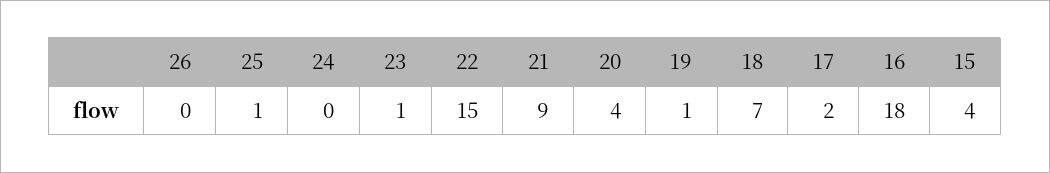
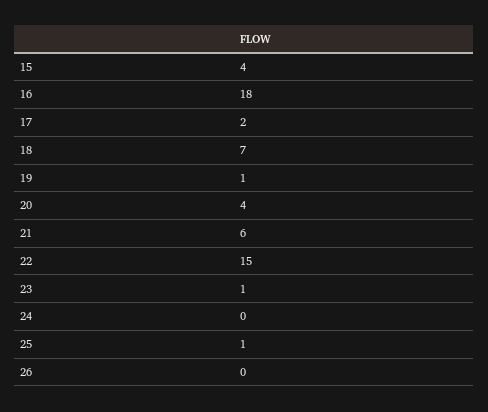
21: 9 -> 6

